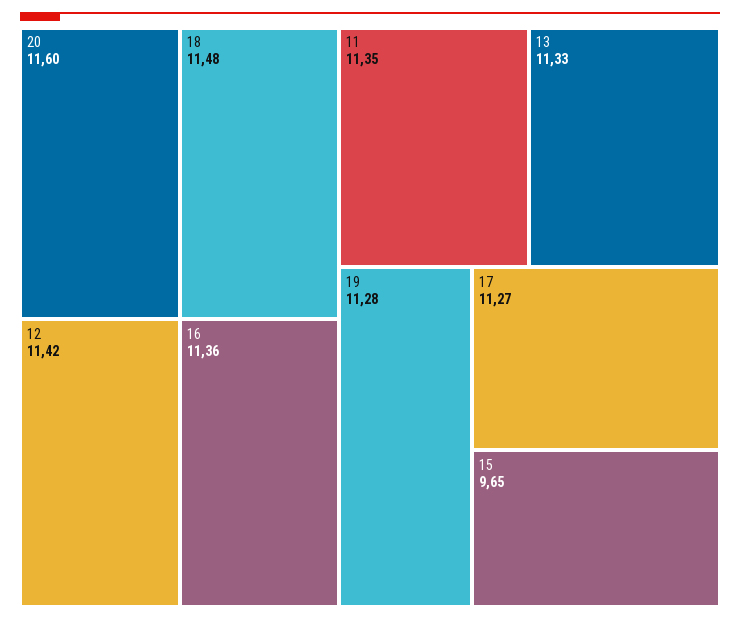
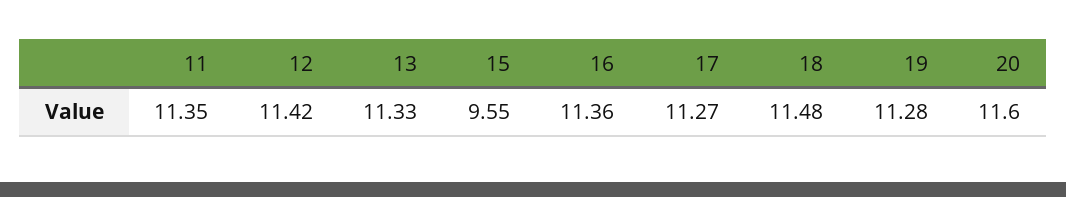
15: 9.65 -> 9.55

